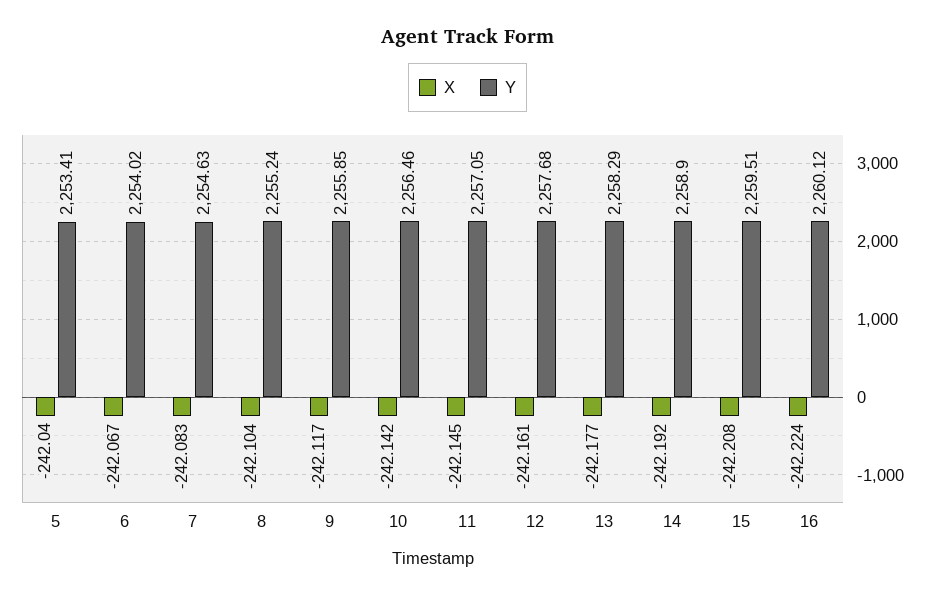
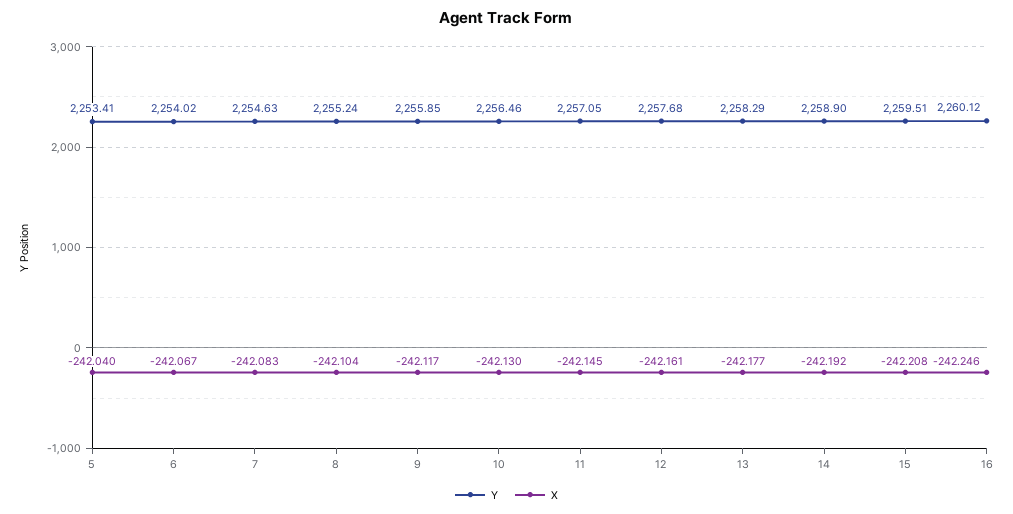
X, 10: -242.142 -> -242.13
X, 16: -242.224 -> -242.246

